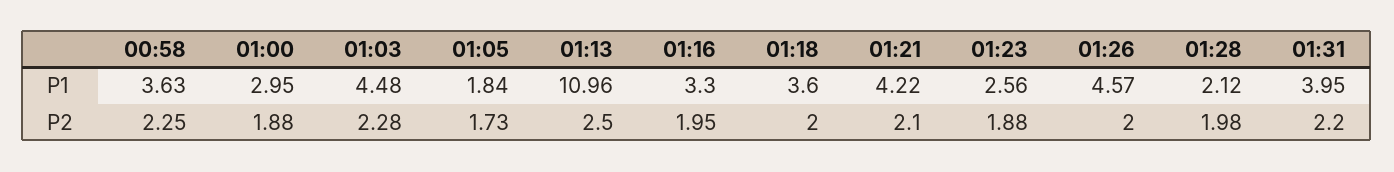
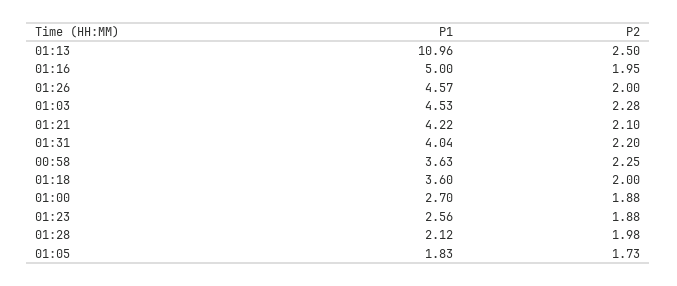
01:00, P1: 2.95 -> 2.7
01:03, P1: 4.48 -> 4.53
01:05, P1: 1.84 -> 1.83
01:16, P1: 3.3 -> 5
01:31, P1: 3.95 -> 4.04

